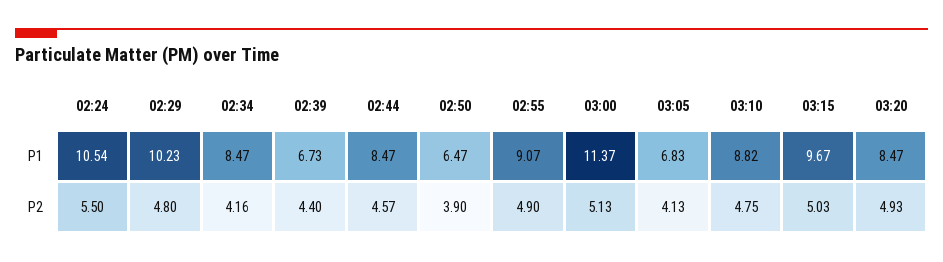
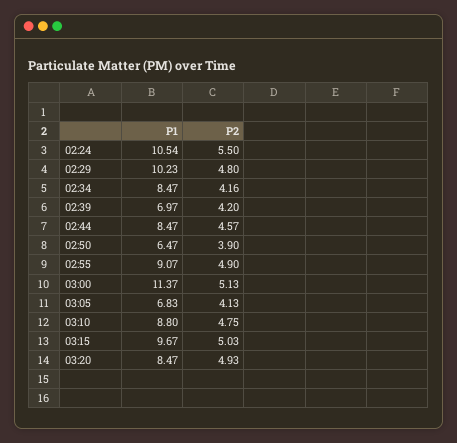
02:39, P1: 6.73 -> 6.97
03:10, P1: 8.82 -> 8.8
02:39, P2: 4.4 -> 4.2

